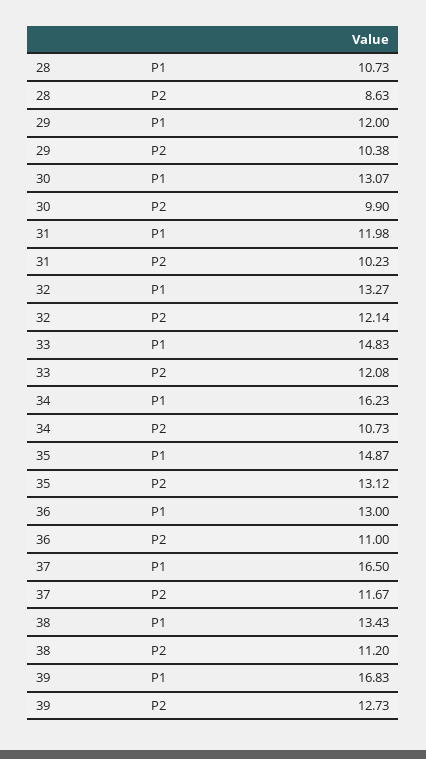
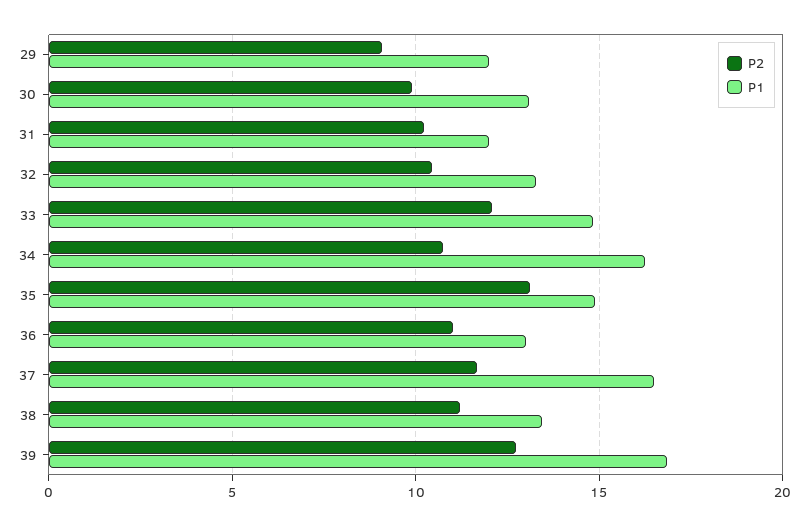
P1, 28: 10.73 -> none
P2, 28: 8.63 -> none
P2, 29: 10.38 -> 9
P2, 32: 12.14 -> 10.5

